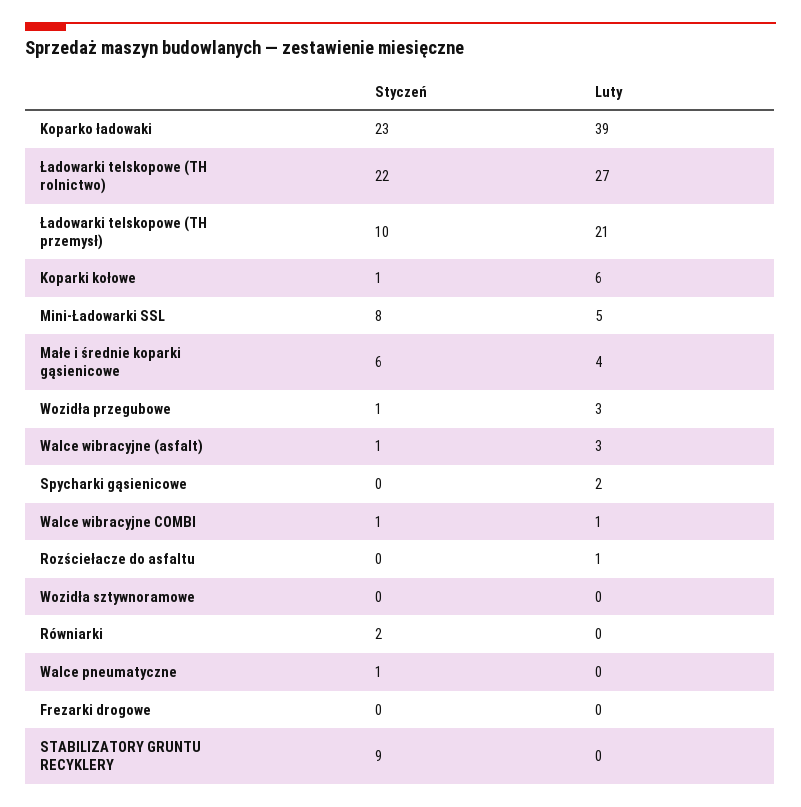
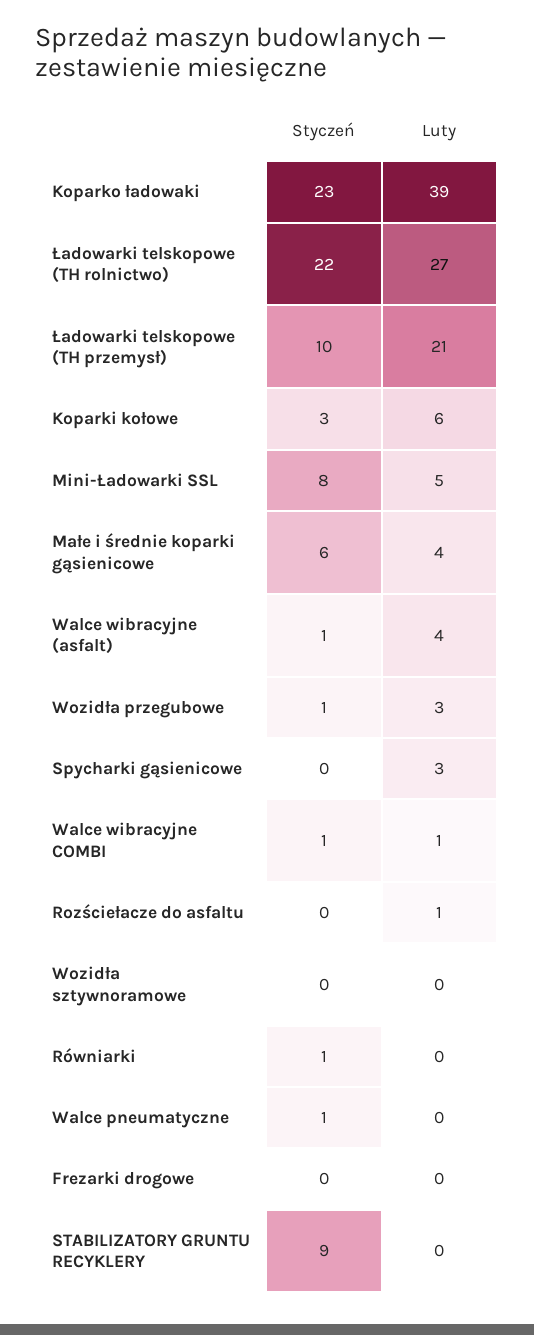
Styczeń, Koparki kołowe: 1 -> 3
Luty, Walce wibracyjne (asfalt): 3 -> 4
Luty, Spycharki gąsienicowe: 2 -> 3
Styczeń, Równiarki: 2 -> 1

